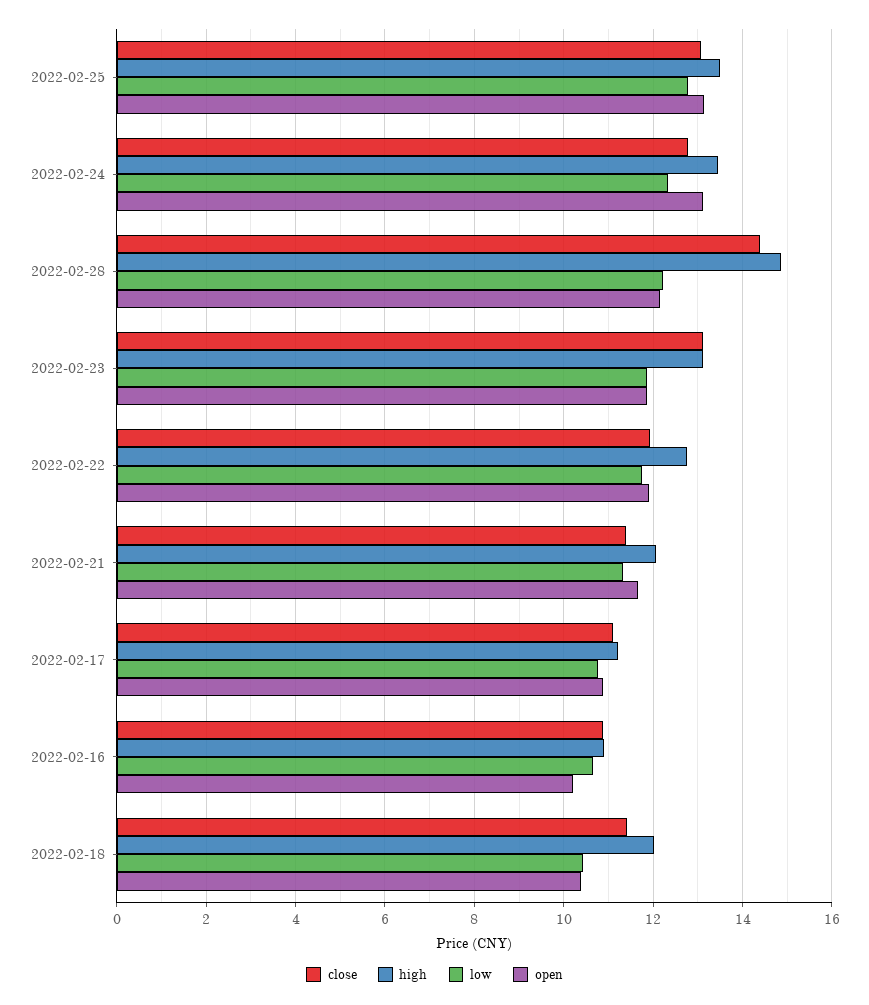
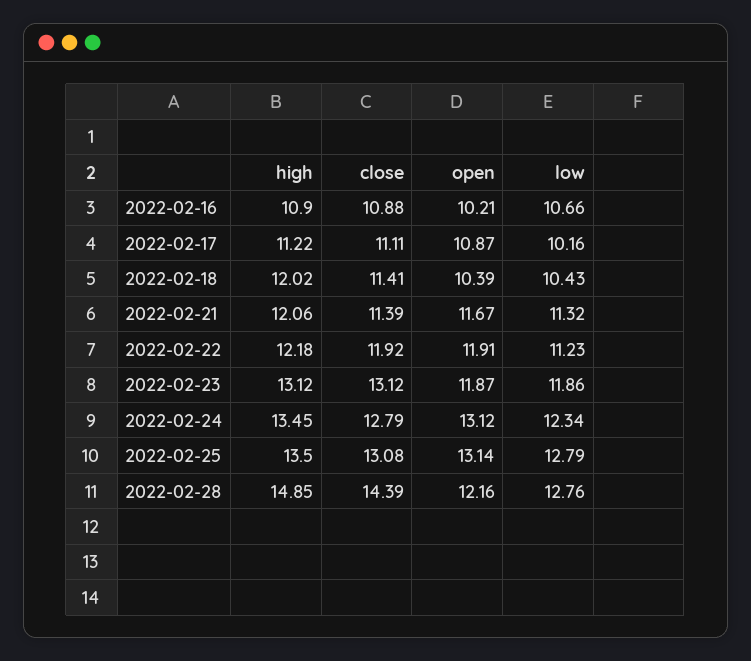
low, 2022-02-28: 12.2 -> 12.76
high, 2022-02-22: 12.8 -> 12.18
low, 2022-02-22: 11.8 -> 11.23
low, 2022-02-17: 10.8 -> 10.16

